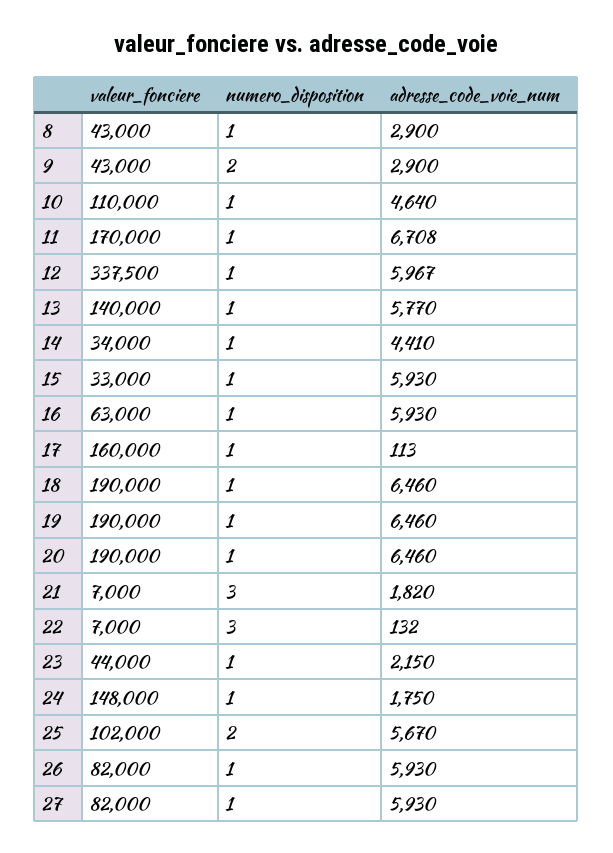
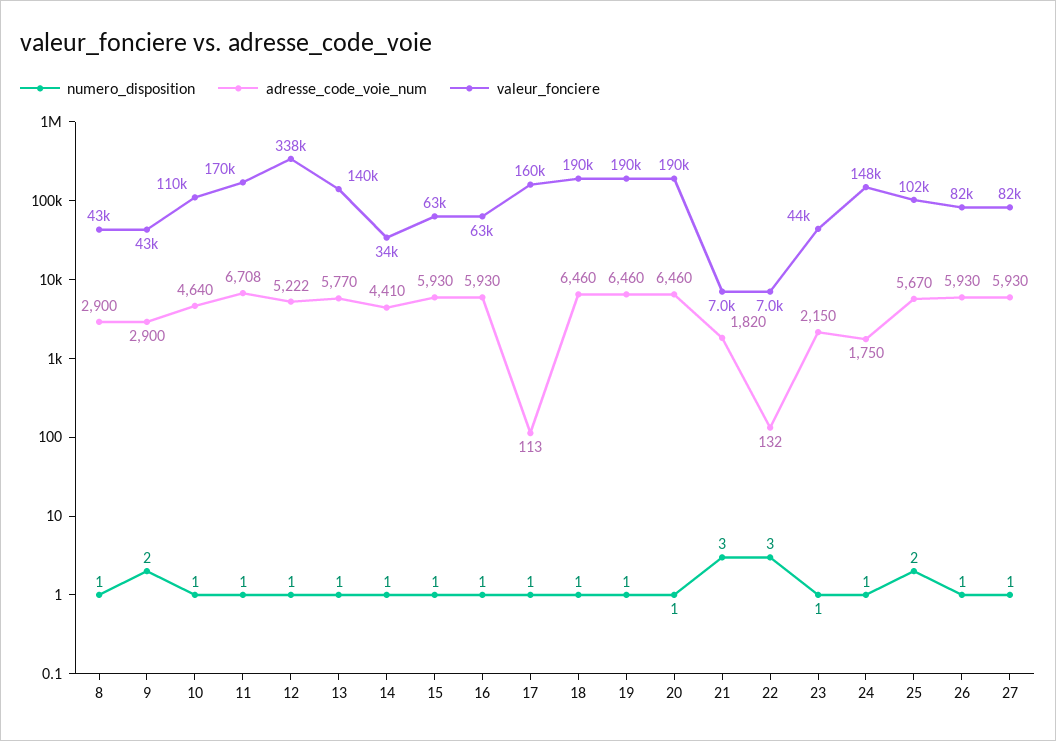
adresse_code_voie_num, 12: 5967 -> 5222
valeur_fonciere, 15: 33000 -> 63000

